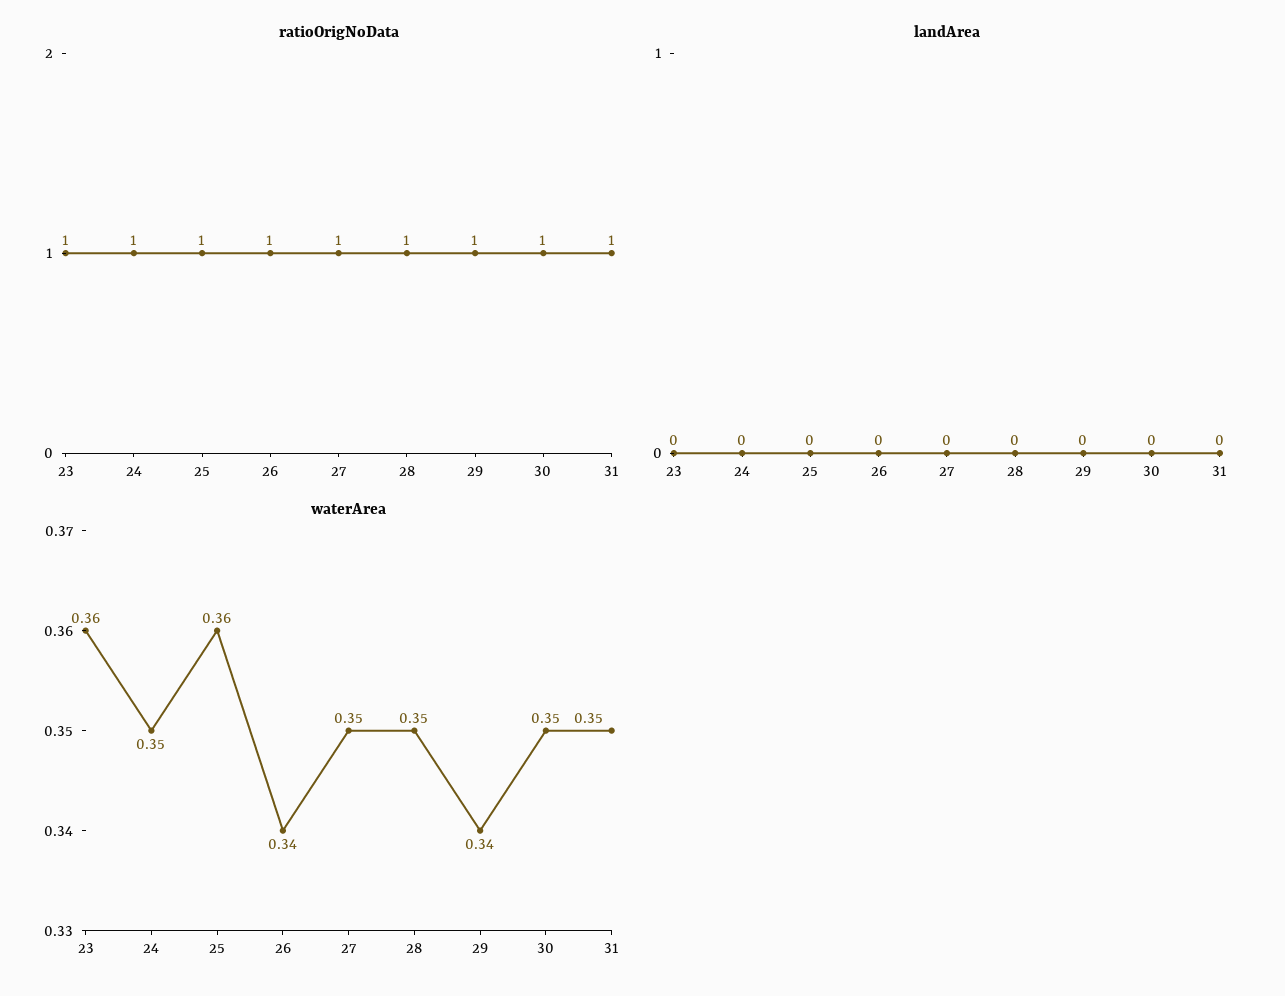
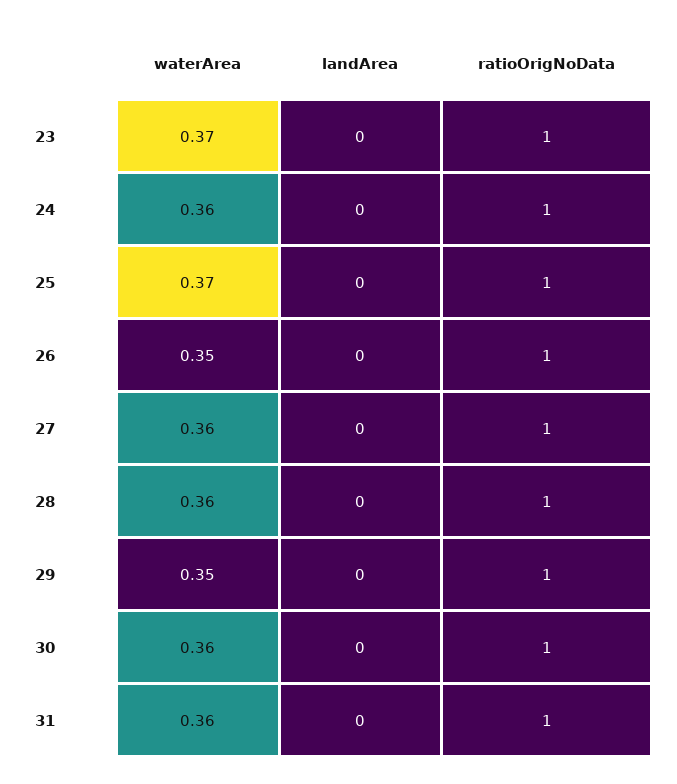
waterArea, 23: 0.36 -> 0.37
waterArea, 24: 0.35 -> 0.36
waterArea, 25: 0.36 -> 0.37
waterArea, 26: 0.34 -> 0.35
waterArea, 27: 0.35 -> 0.36
waterArea, 28: 0.35 -> 0.36
waterArea, 29: 0.34 -> 0.35
waterArea, 30: 0.35 -> 0.36
waterArea, 31: 0.35 -> 0.36

